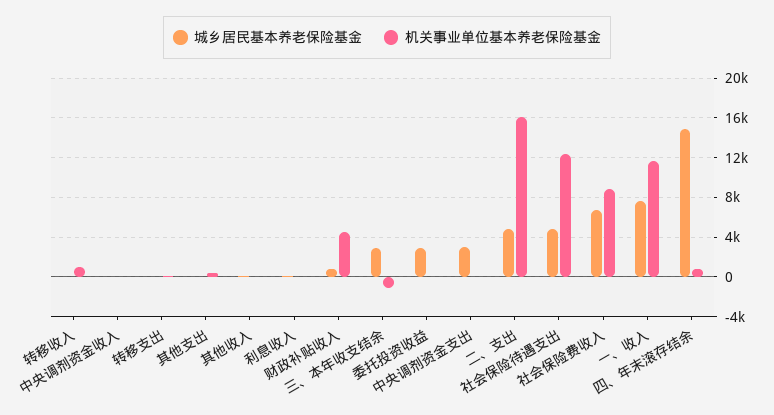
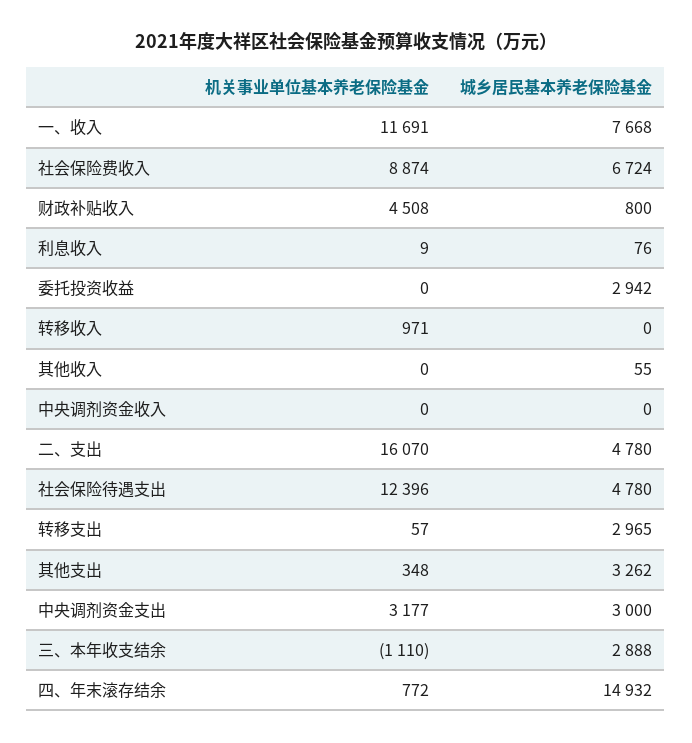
城乡居民基本养老保险基金, 转移支出: 0 -> 2965
城乡居民基本养老保险基金, 其他支出: 0 -> 3262
机关事业单位基本养老保险基金, 中央调剂资金支出: 0 -> 3177

